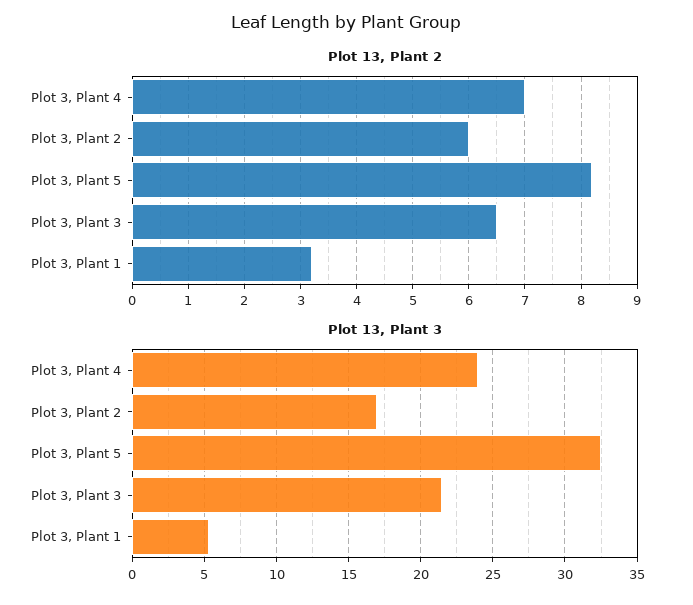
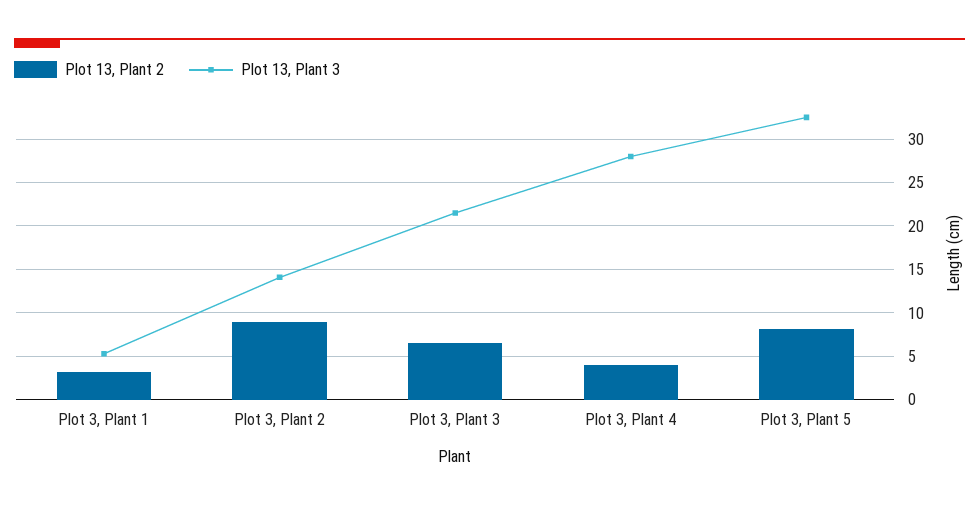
Plot 13, Plant 2, Plot 3, Plant 4: 7 -> 4
Plot 13, Plant 2, Plot 3, Plant 2: 6 -> 9
Plot 13, Plant 3, Plot 3, Plant 4: 24 -> 28
Plot 13, Plant 3, Plot 3, Plant 2: 17 -> 14

